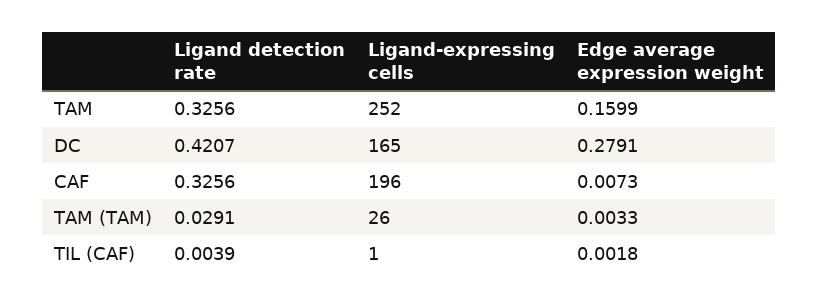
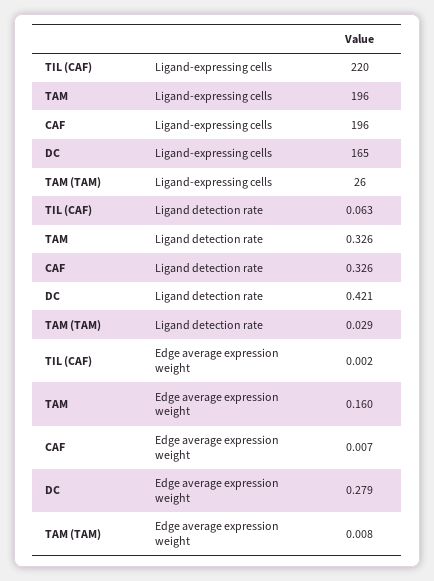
Ligand-expressing cells, TAM: 252 -> 196
Edge average expression weight, TAM (TAM): 0.0033 -> 0.008
Ligand detection rate, TIL (CAF): 0.0039 -> 0.063
Ligand-expressing cells, TIL (CAF): 1 -> 220

